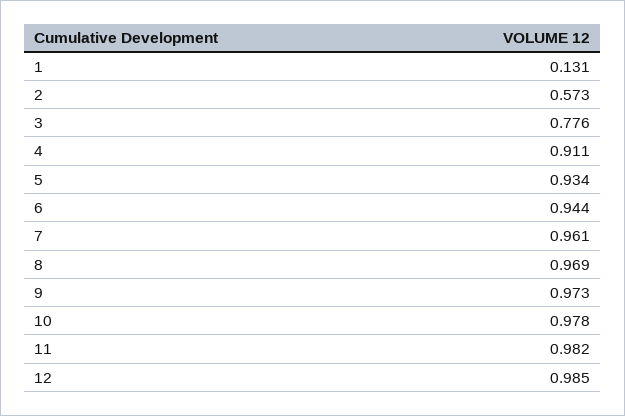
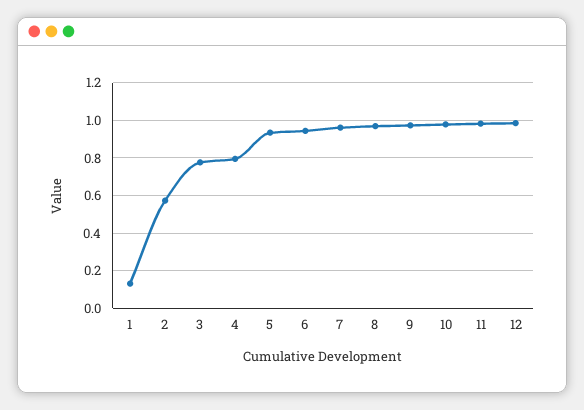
4: 0.911 -> 0.8

